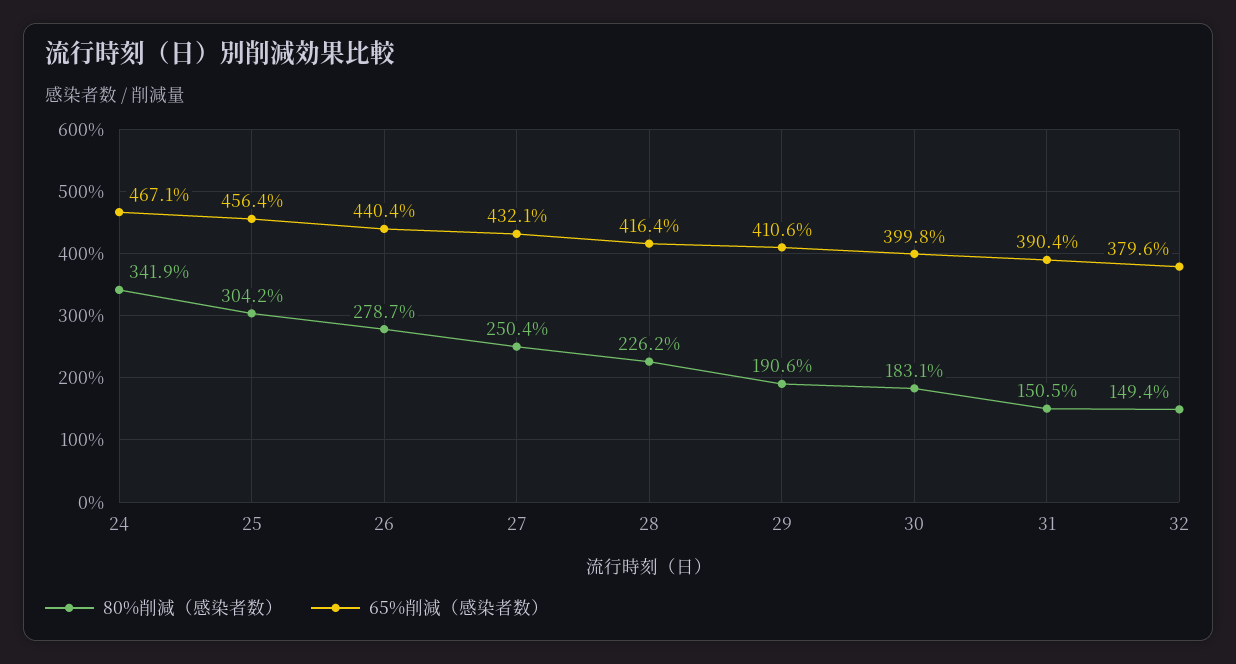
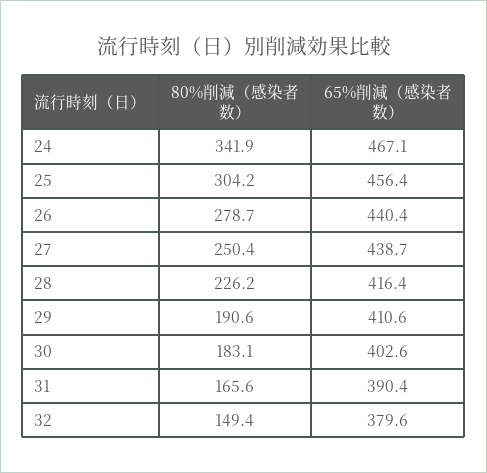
65%削減（感染者数）, 27: 432.1 -> 438.7
65%削減（感染者数）, 30: 399.8 -> 402.6
80%削減（感染者数）, 31: 150.5 -> 165.6

